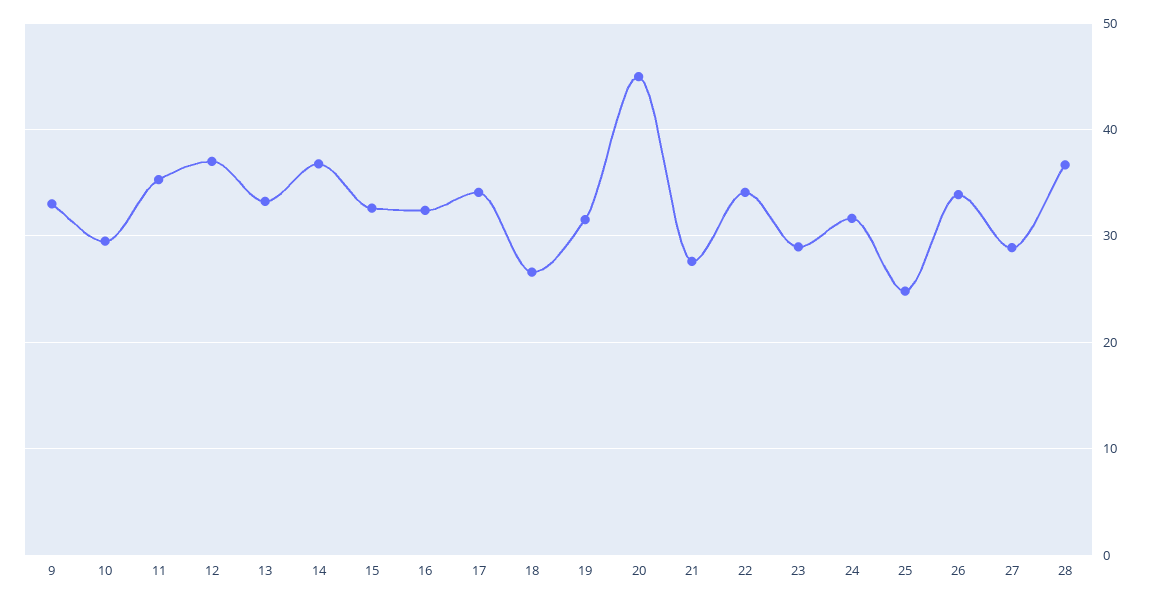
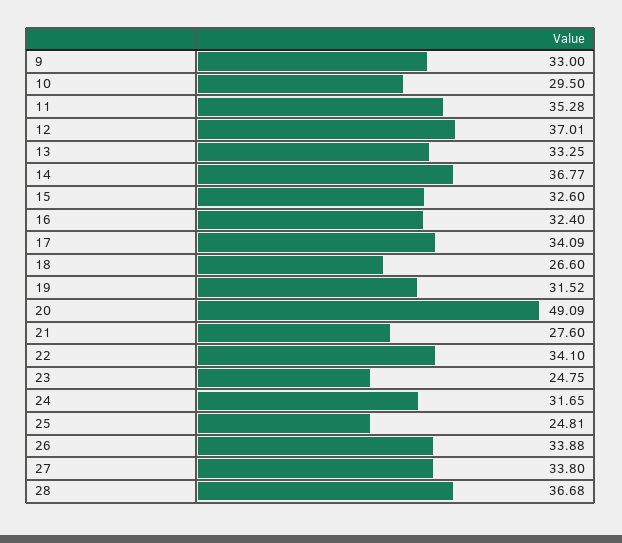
20: 45 -> 49.09
23: 29 -> 24.75
27: 29 -> 33.8

